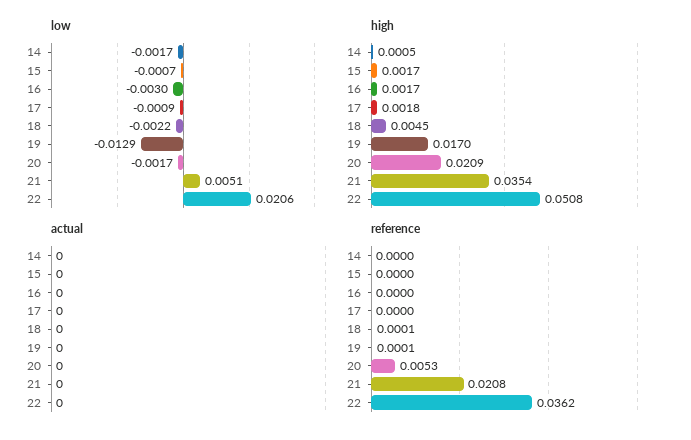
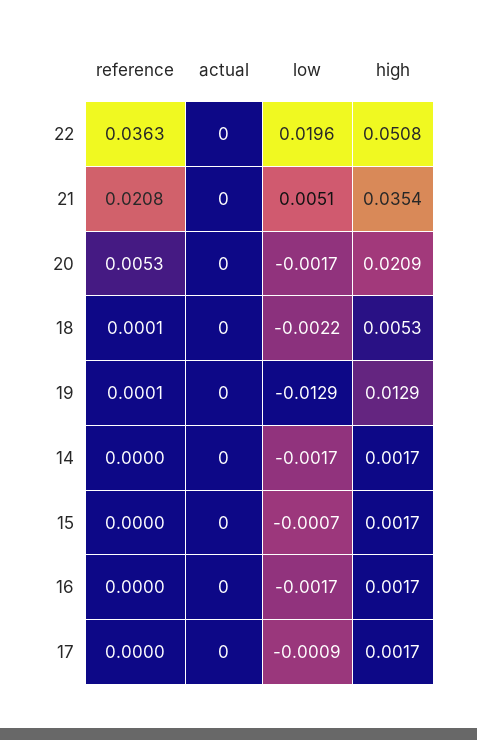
low, 16: -0.003 -> -0.0017
low, 22: 0.0206 -> 0.0196
high, 14: 0.0005 -> 0.0017
high, 17: 0.0018 -> 0.0017
high, 18: 0.0045 -> 0.0053
high, 19: 0.017 -> 0.0129
reference, 22: 0.0362 -> 0.0363

